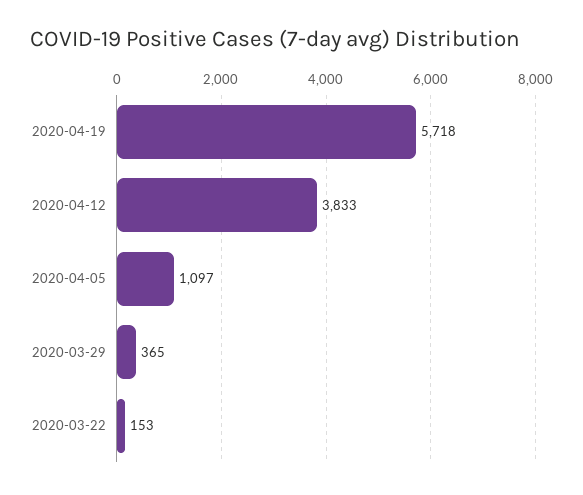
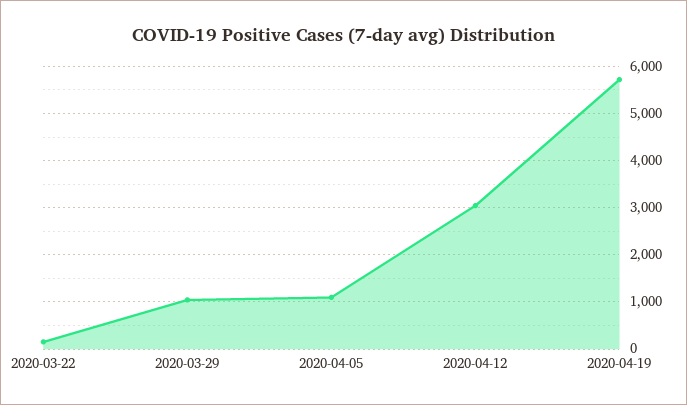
2020-04-12: 3833 -> 3000
2020-03-29: 365 -> 1000

